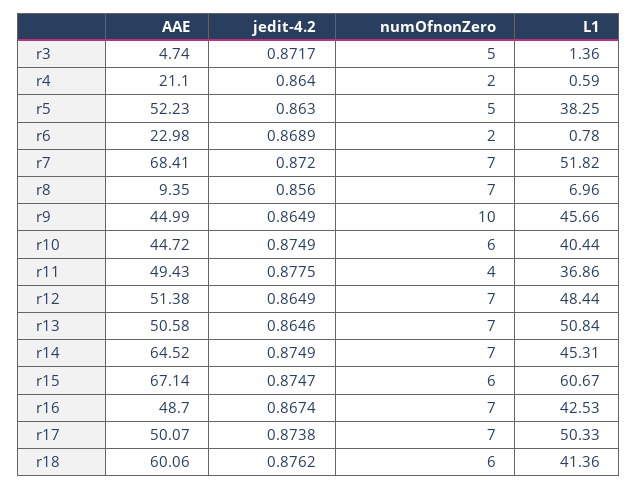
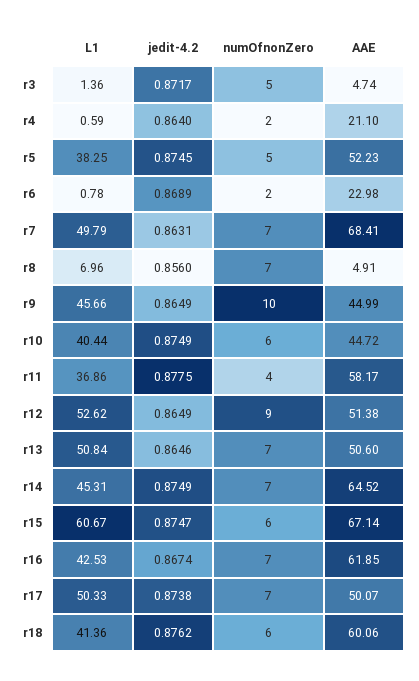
jedit-4.2, r5: 0.863 -> 0.8745
jedit-4.2, r7: 0.872 -> 0.8631
L1, r7: 51.82 -> 49.79
AAE, r8: 9.35 -> 4.91
AAE, r11: 49.43 -> 58.17
numOfnonZero, r12: 7 -> 9
L1, r12: 48.44 -> 52.62
AAE, r13: 50.58 -> 50.6
AAE, r16: 48.7 -> 61.85

